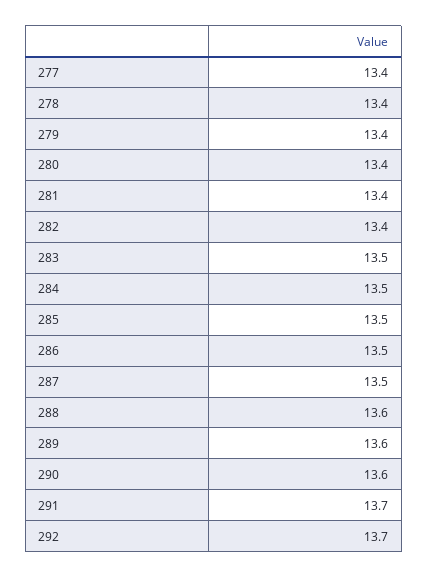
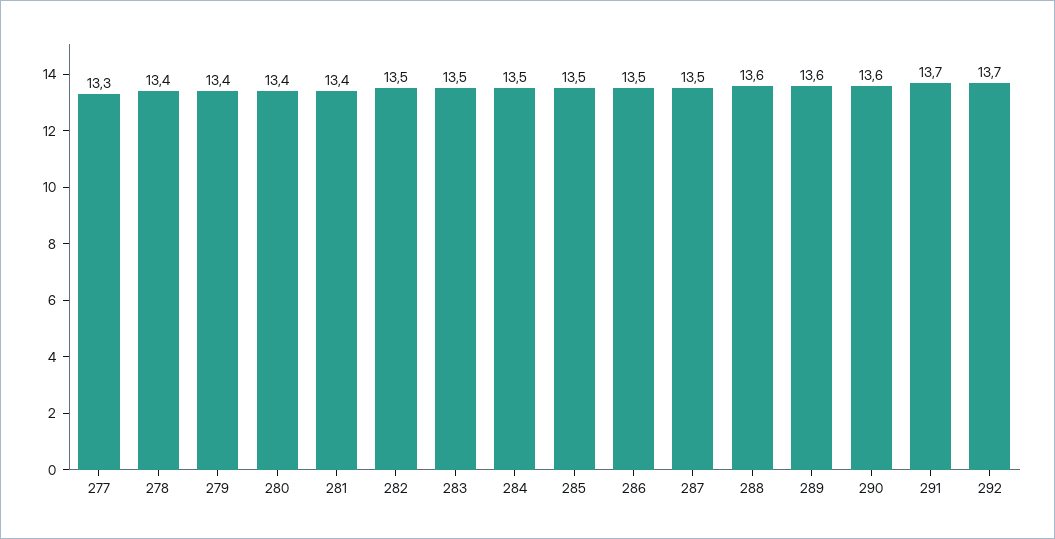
277: 13.4 -> 13.3
282: 13.4 -> 13.5

